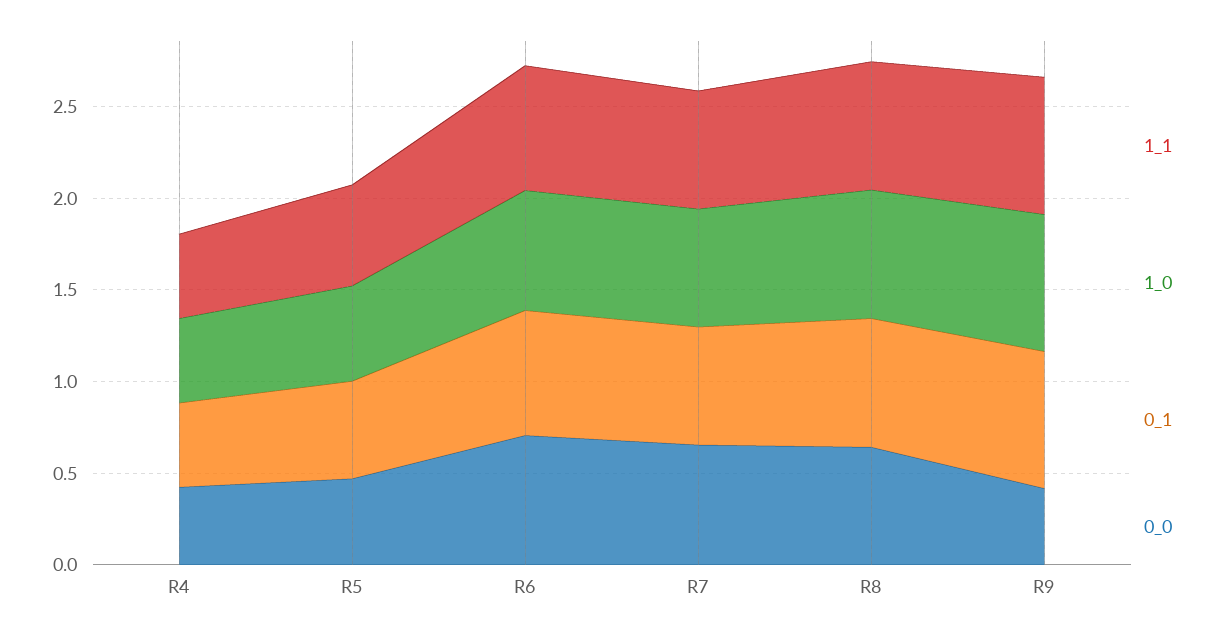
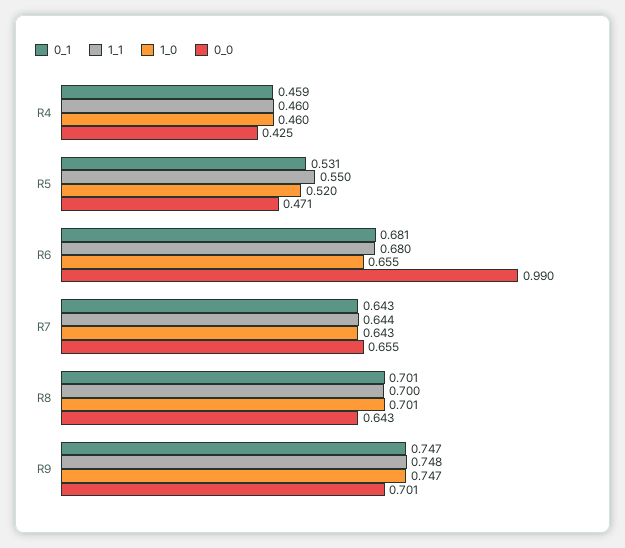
0_0, R6: 0.7 -> 0.99
0_0, R9: 0.4 -> 0.701

